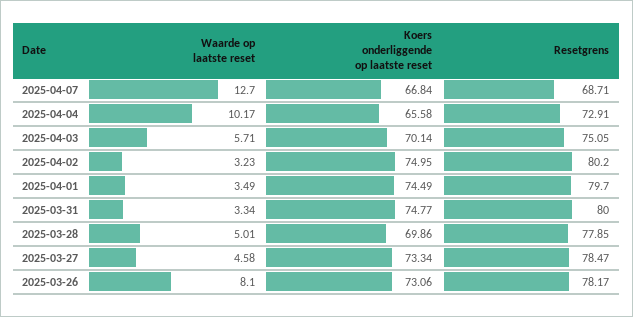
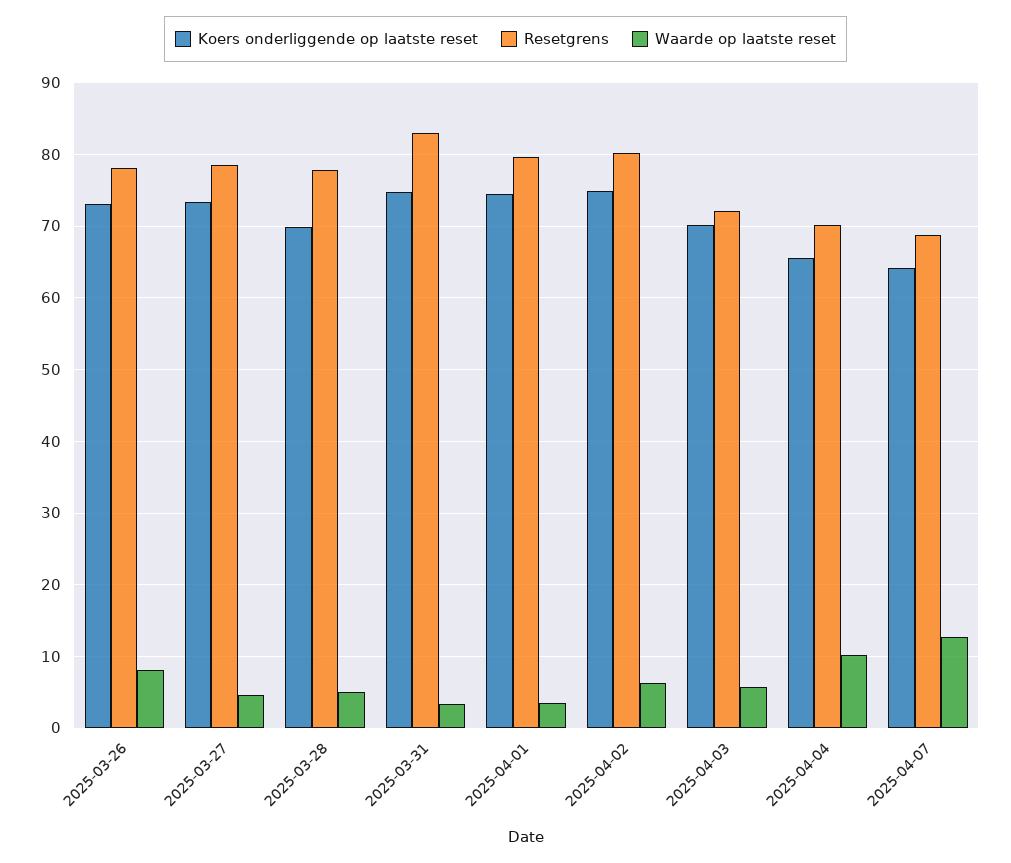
Koers onderliggende op laatste reset, 2025-04-07: 66.84 -> 64
Resetgrens, 2025-04-04: 72.91 -> 70
Resetgrens, 2025-04-03: 75.05 -> 72
Waarde op laatste reset, 2025-04-02: 3.23 -> 6
Resetgrens, 2025-03-31: 80 -> 83

